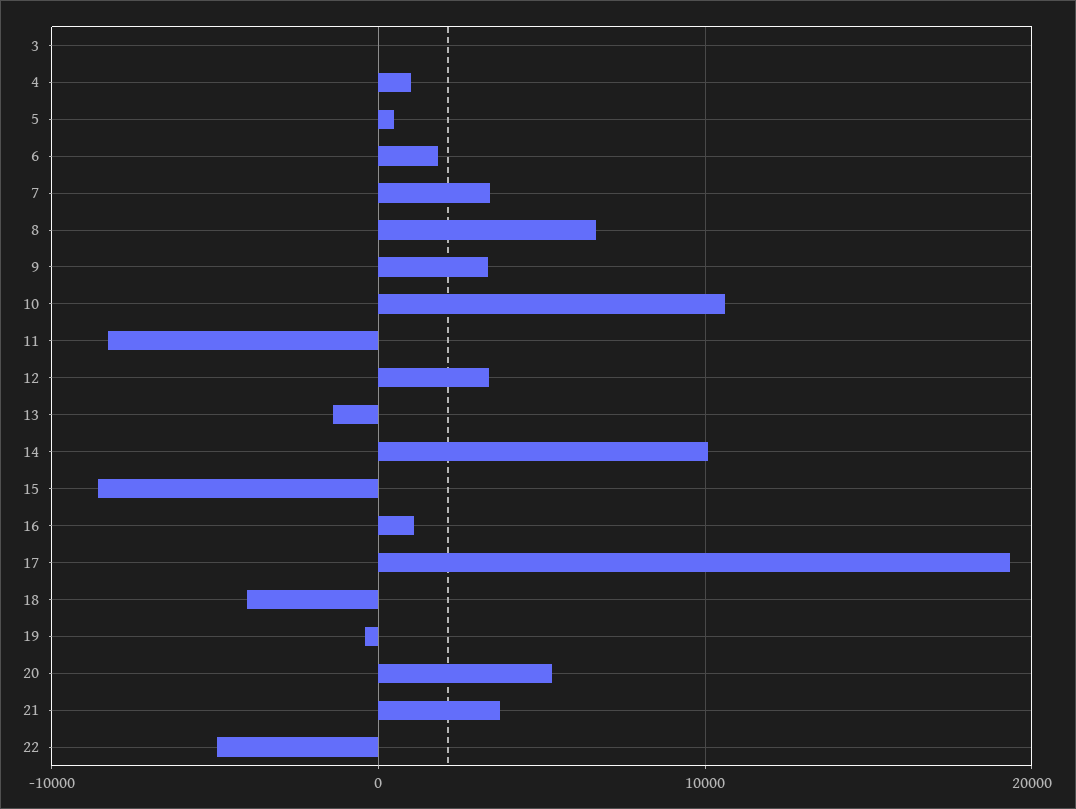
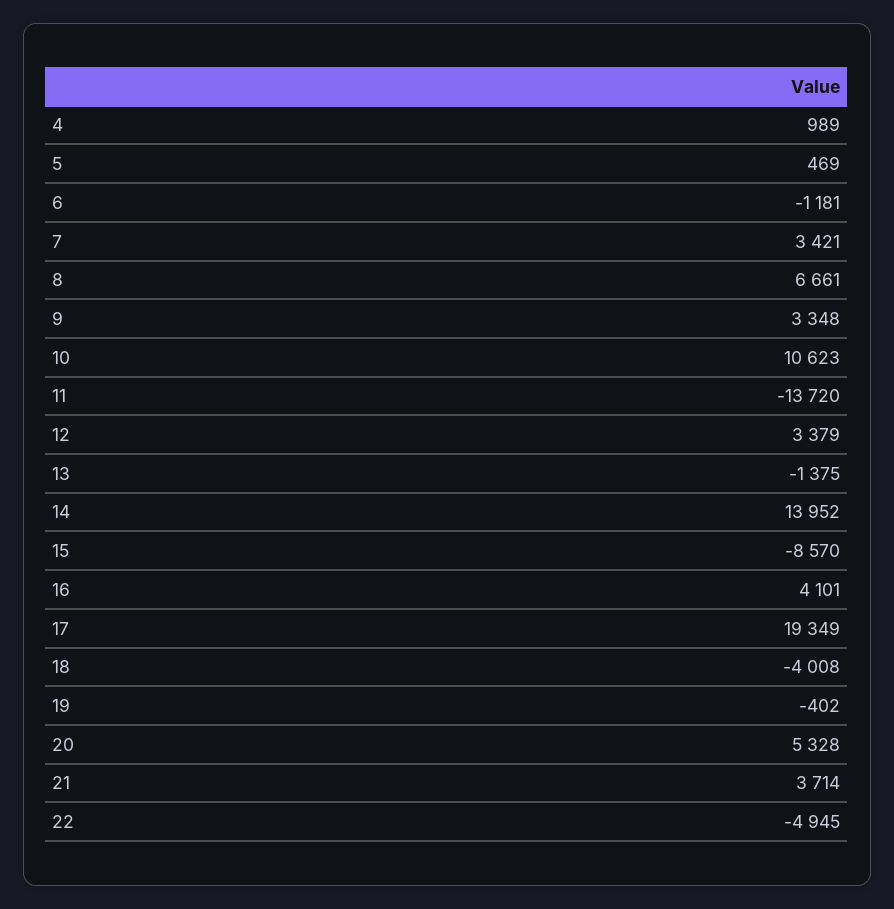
3: 0 -> none
6: 2000 -> -1181
11: -8000 -> -13720
14: 10000 -> 13952
16: 1000 -> 4101

